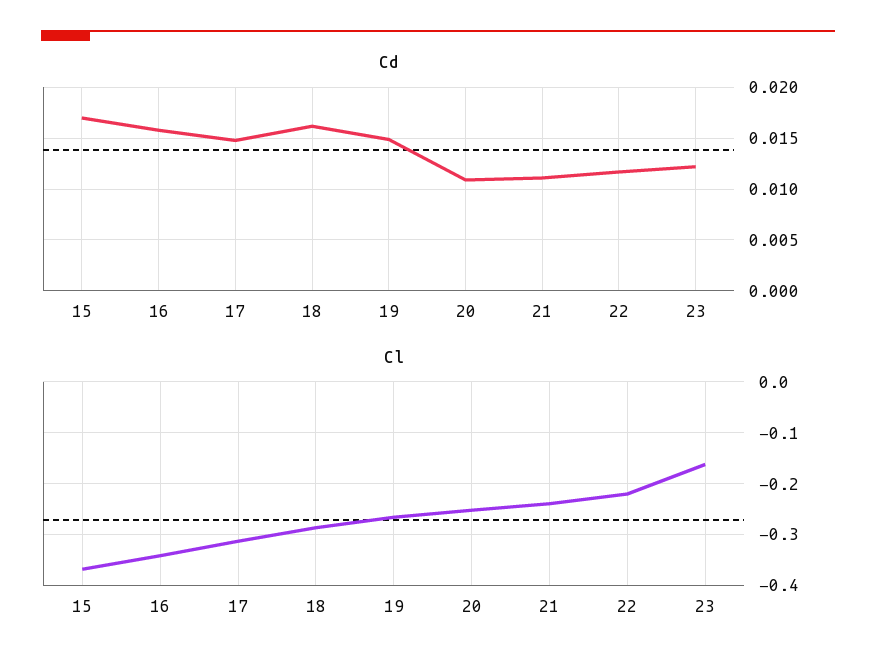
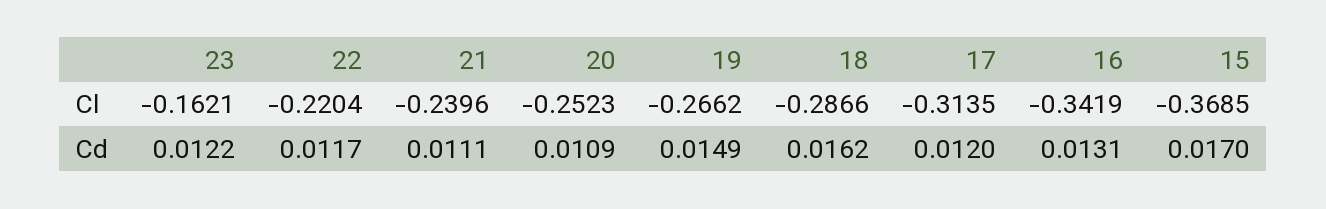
Cd, 16: 0.016 -> 0.0131
Cd, 17: 0.015 -> 0.012

